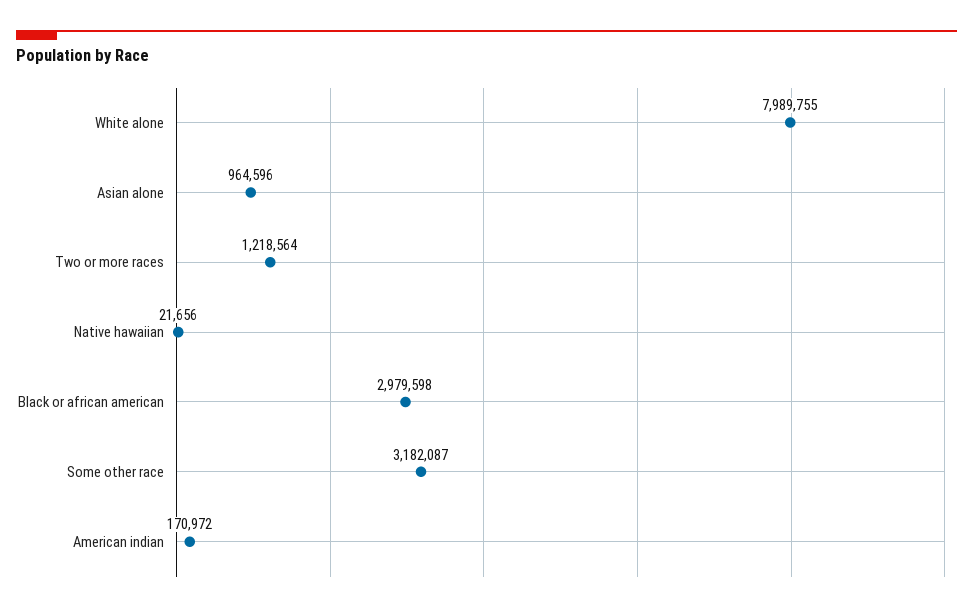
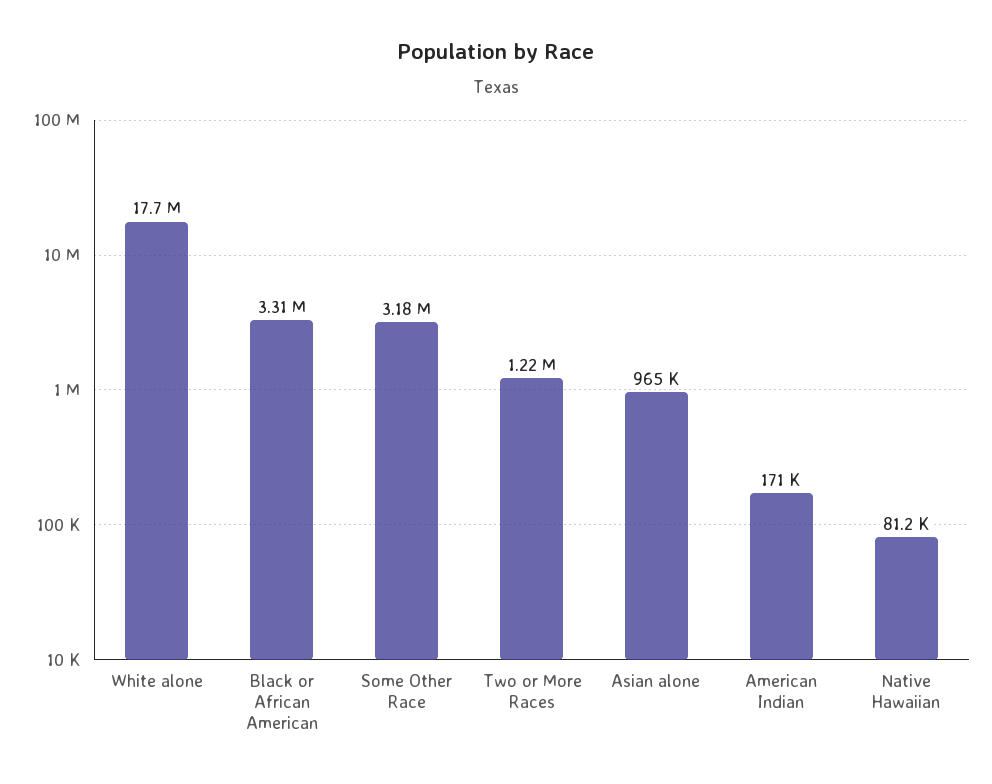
White alone: 7989755 -> 17700000
Native hawaiian: 21656 -> 81200
Black or african american: 2979598 -> 3310000

